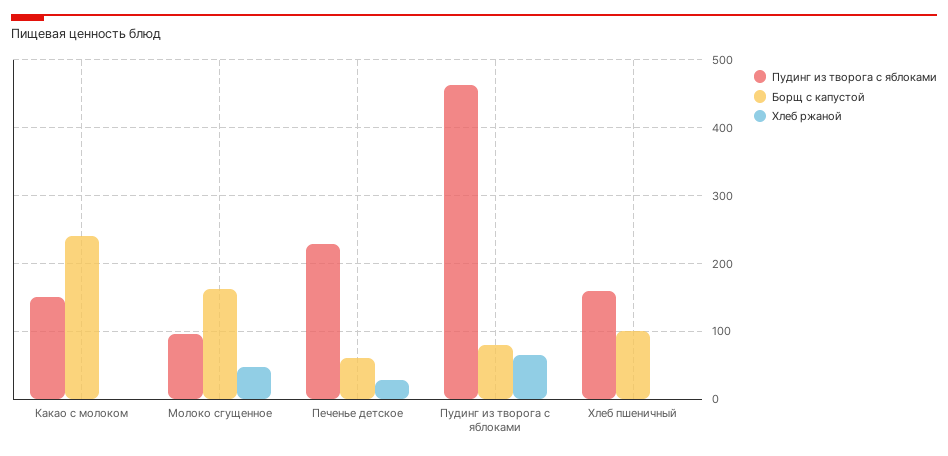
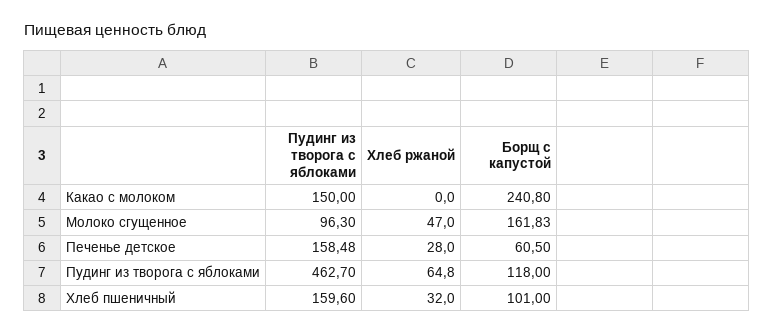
Пудинг из творога с яблоками, Печенье детское: 230 -> 158.48
Борщ с капустой, Пудинг из творога с яблоками: 80 -> 118
Хлеб ржаной, Хлеб пшеничный: 0 -> 32

